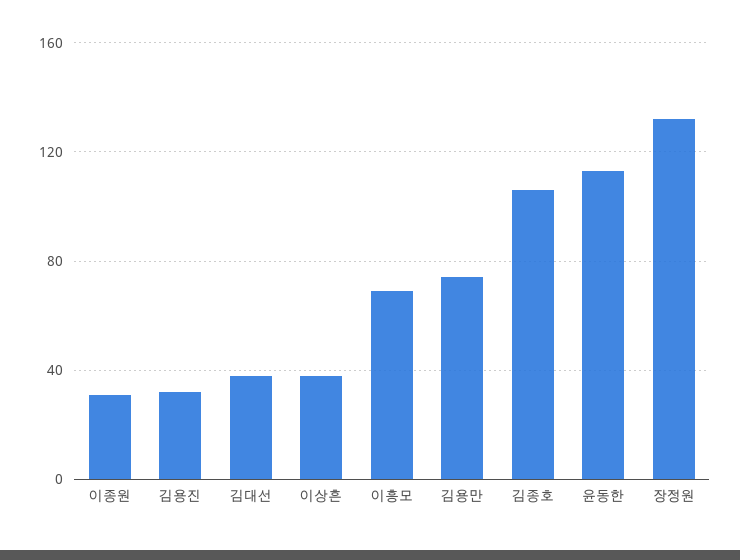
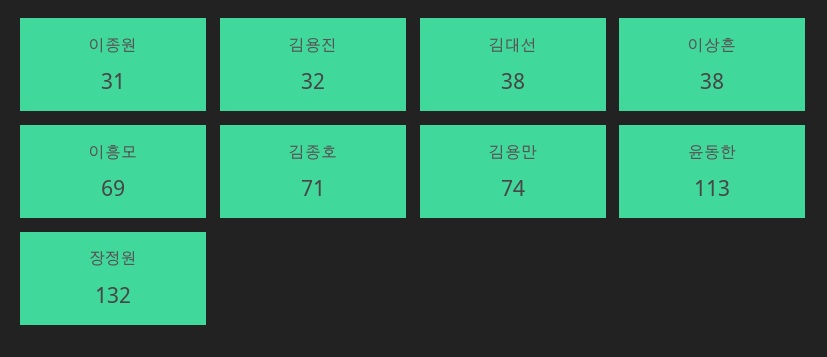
김종호: 105 -> 71

